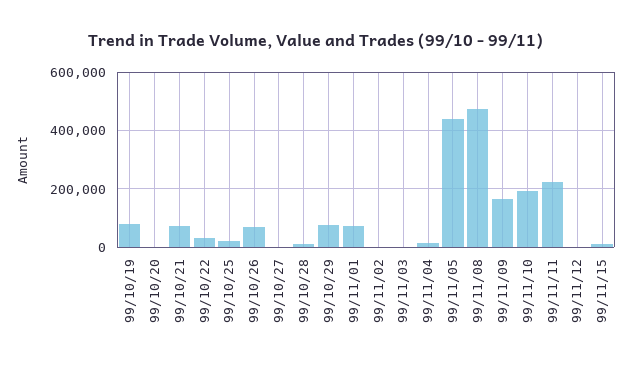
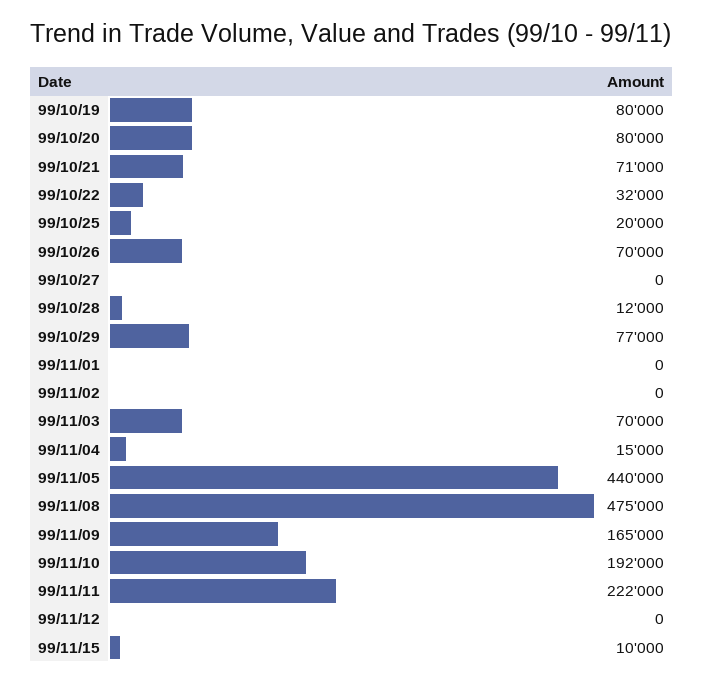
99/10/20: 0 -> 80000
99/11/01: 75000 -> 0
99/11/03: 0 -> 70000

